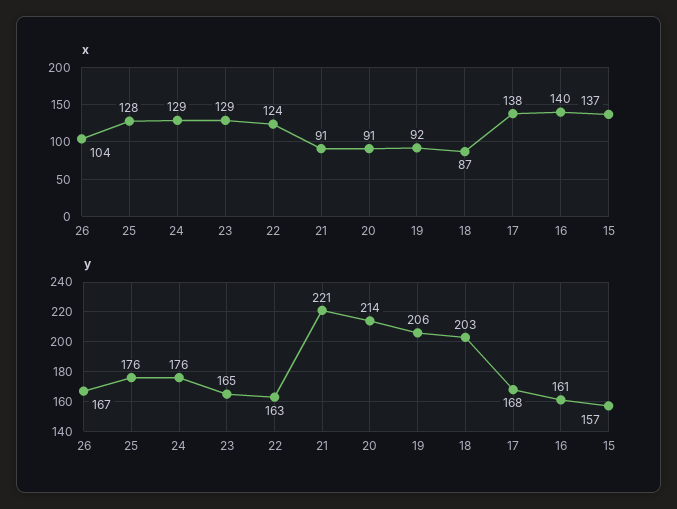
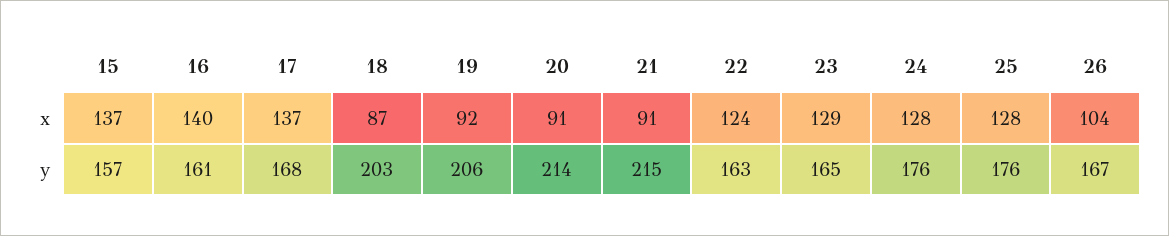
x, 24: 129 -> 128
x, 17: 138 -> 137
y, 21: 221 -> 215

